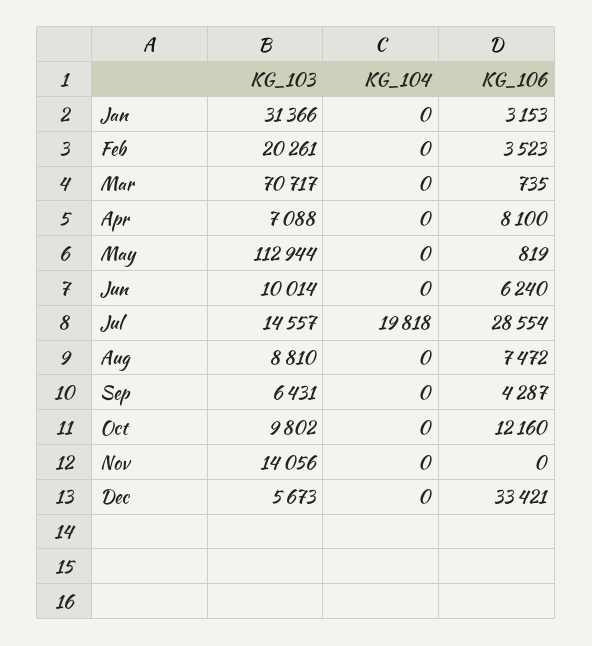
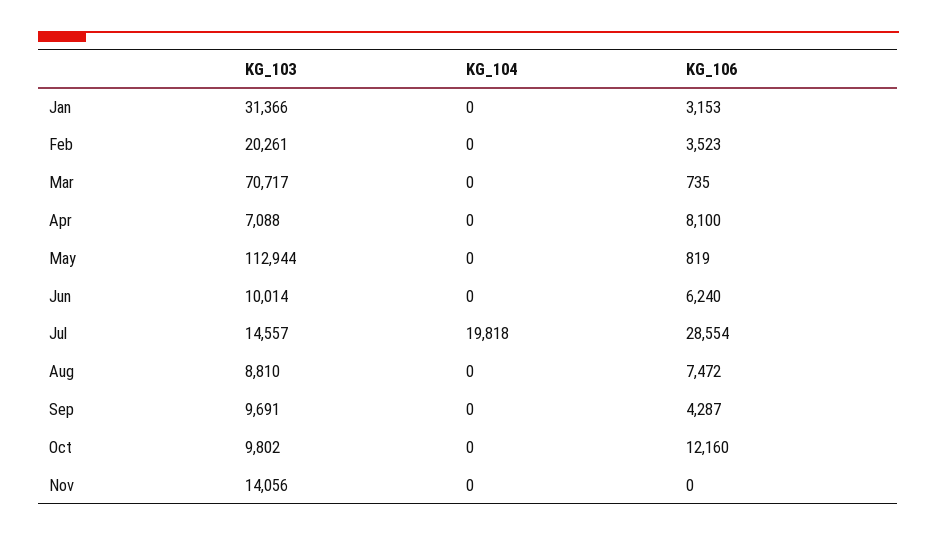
KG_103, Sep: 6431 -> 9691
KG_103, Dec: 5673 -> none
KG_104, Dec: 0 -> none
KG_106, Dec: 33421 -> none

